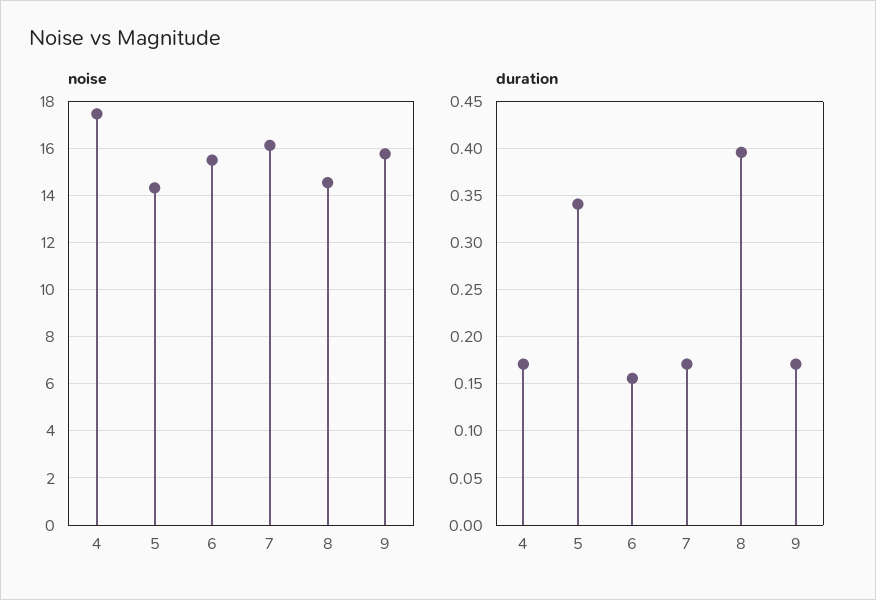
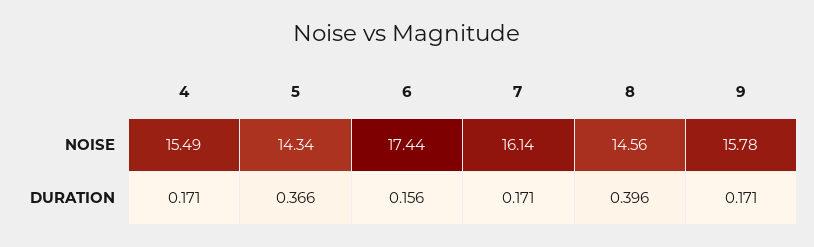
noise, 4: 17.5 -> 15.49
noise, 6: 15.5 -> 17.44
duration, 5: 0.34 -> 0.366

